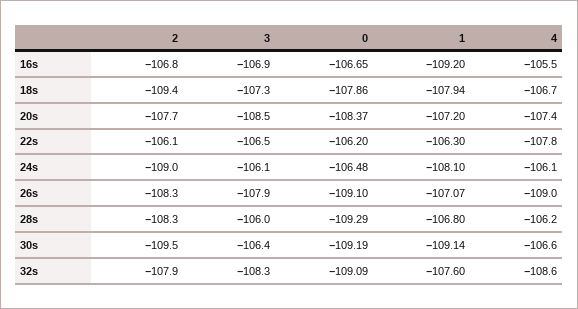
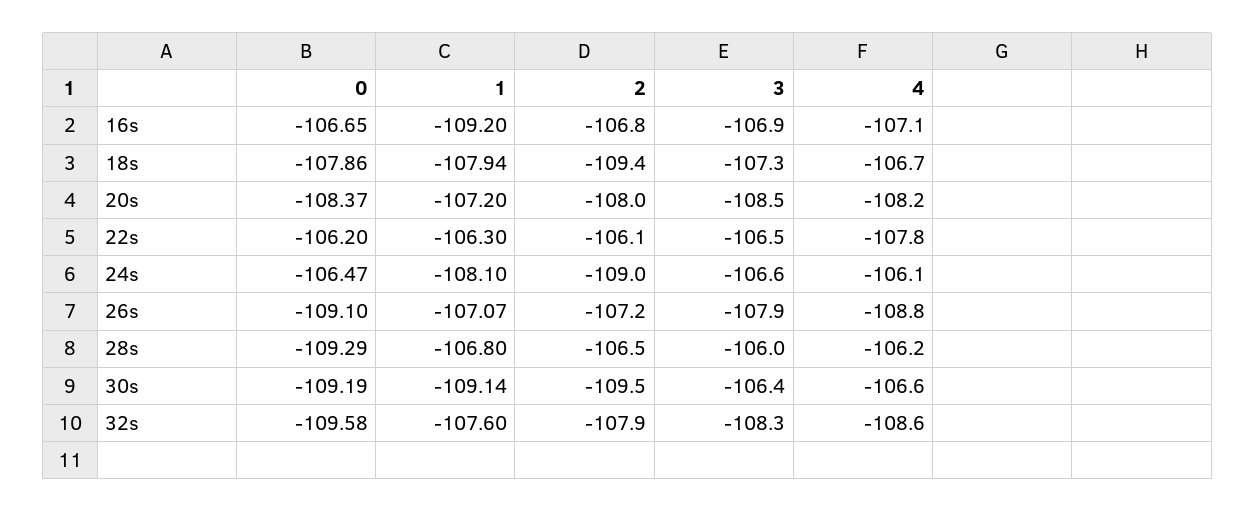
4, 16s: -105.5 -> -107.1
2, 20s: -107.7 -> -108
4, 20s: -107.4 -> -108.2
3, 24s: -106.1 -> -106.6
0, 24s: -106.48 -> -106.47
2, 26s: -108.3 -> -107.2
4, 26s: -109 -> -108.8
2, 28s: -108.3 -> -106.5
0, 32s: -109.09 -> -109.58

